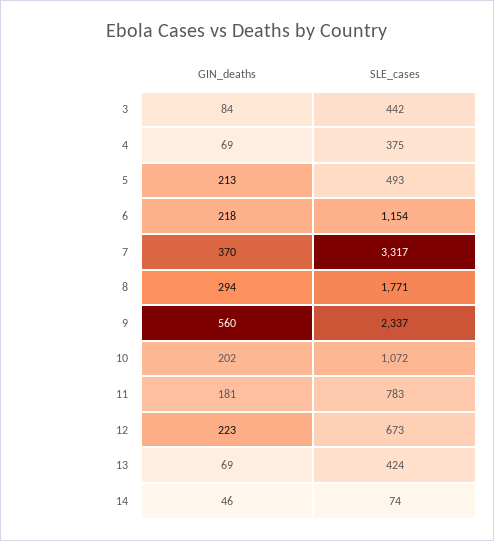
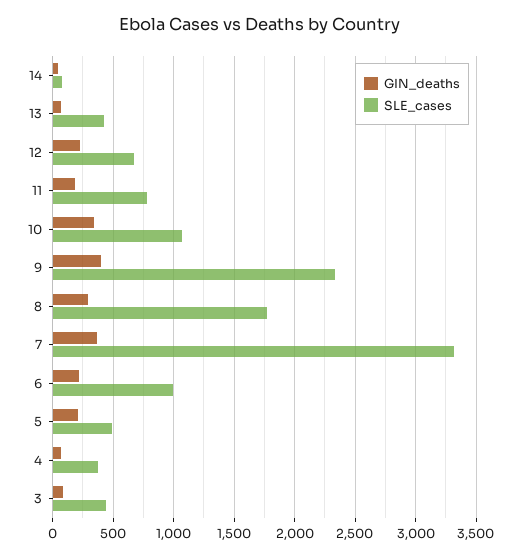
SLE_cases, 6: 1154 -> 1000
GIN_deaths, 9: 560 -> 400
GIN_deaths, 10: 202 -> 350

